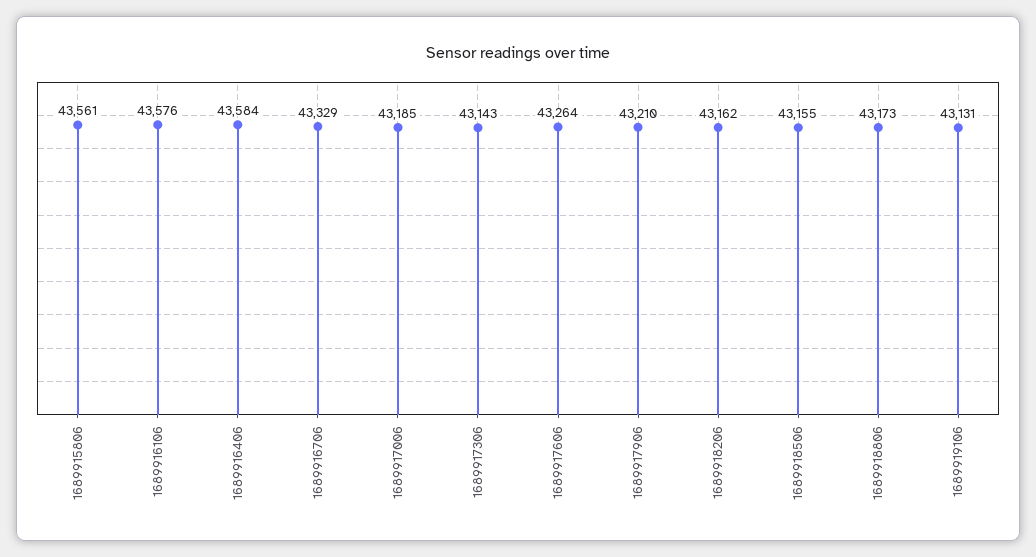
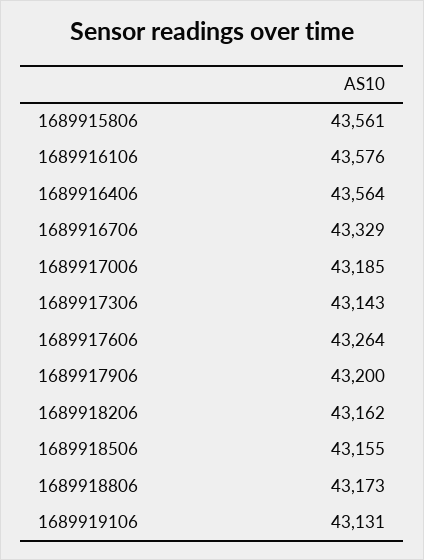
1689916406: 43584 -> 43564
1689917906: 43210 -> 43200

